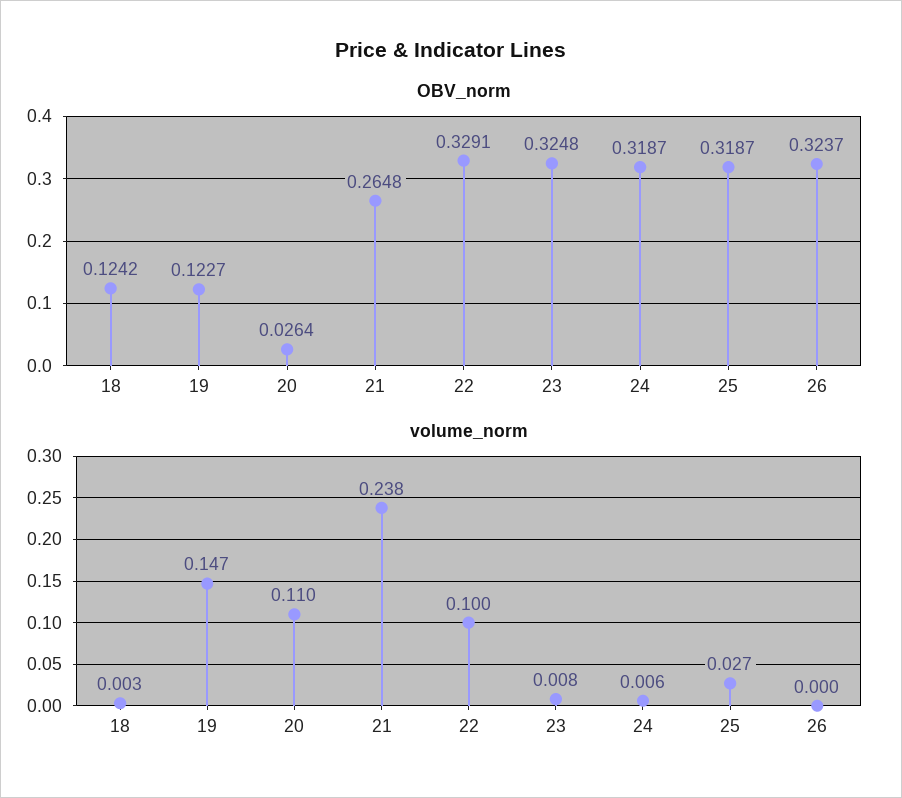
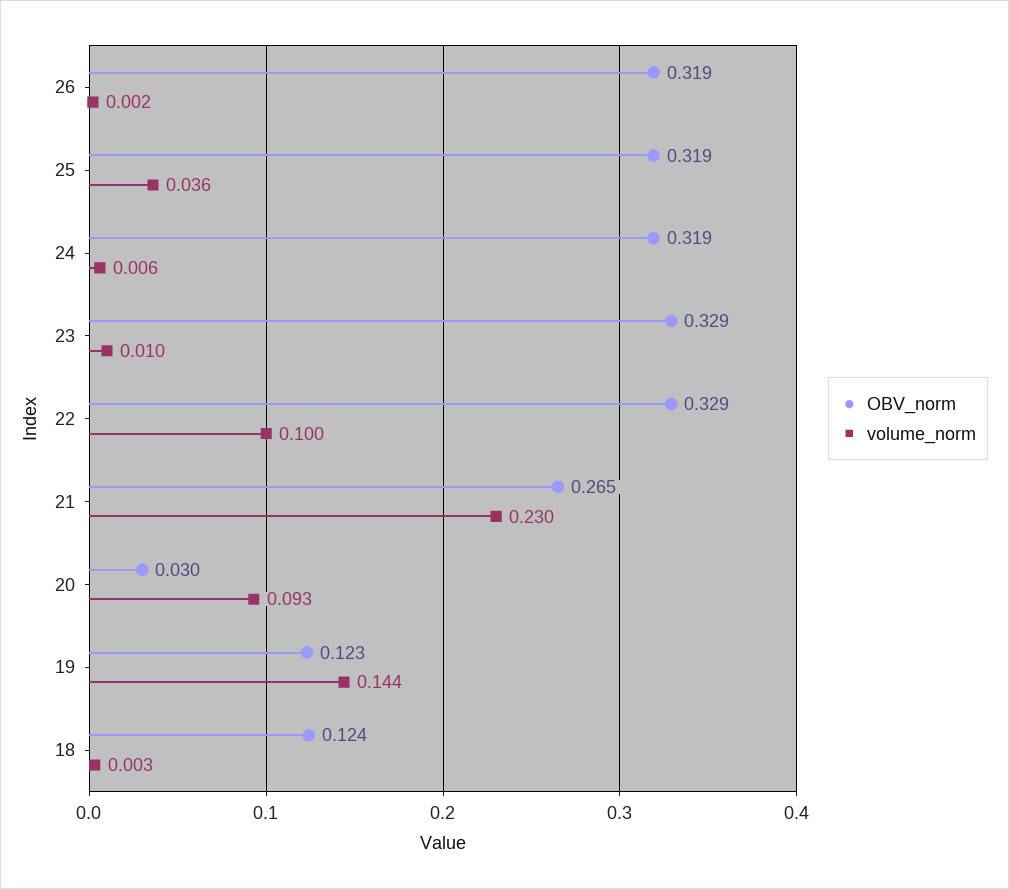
OBV_norm, 20: 0.0264 -> 0.03
OBV_norm, 23: 0.3248 -> 0.329
OBV_norm, 26: 0.3237 -> 0.319
volume_norm, 19: 0.147 -> 0.144
volume_norm, 20: 0.11 -> 0.093
volume_norm, 21: 0.238 -> 0.23
volume_norm, 23: 0.008 -> 0.01
volume_norm, 25: 0.027 -> 0.036
volume_norm, 26: 0 -> 0.002

